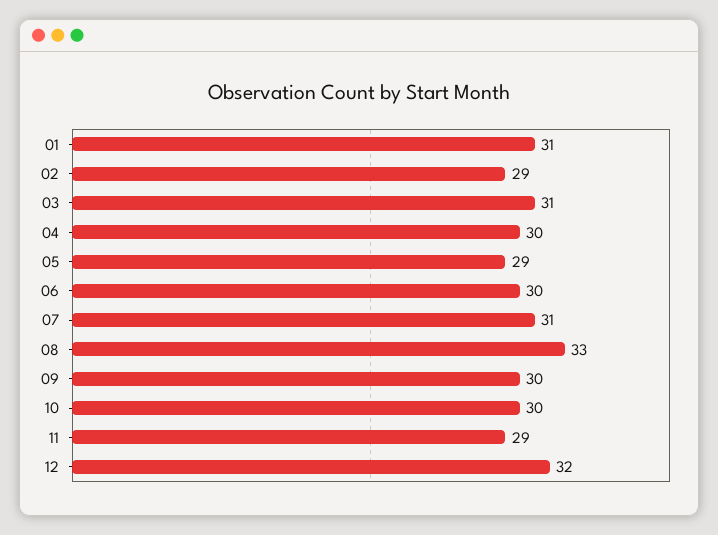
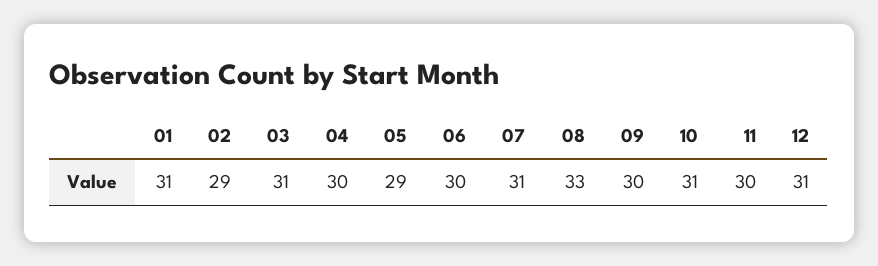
10: 30 -> 31
11: 29 -> 30
12: 32 -> 31

